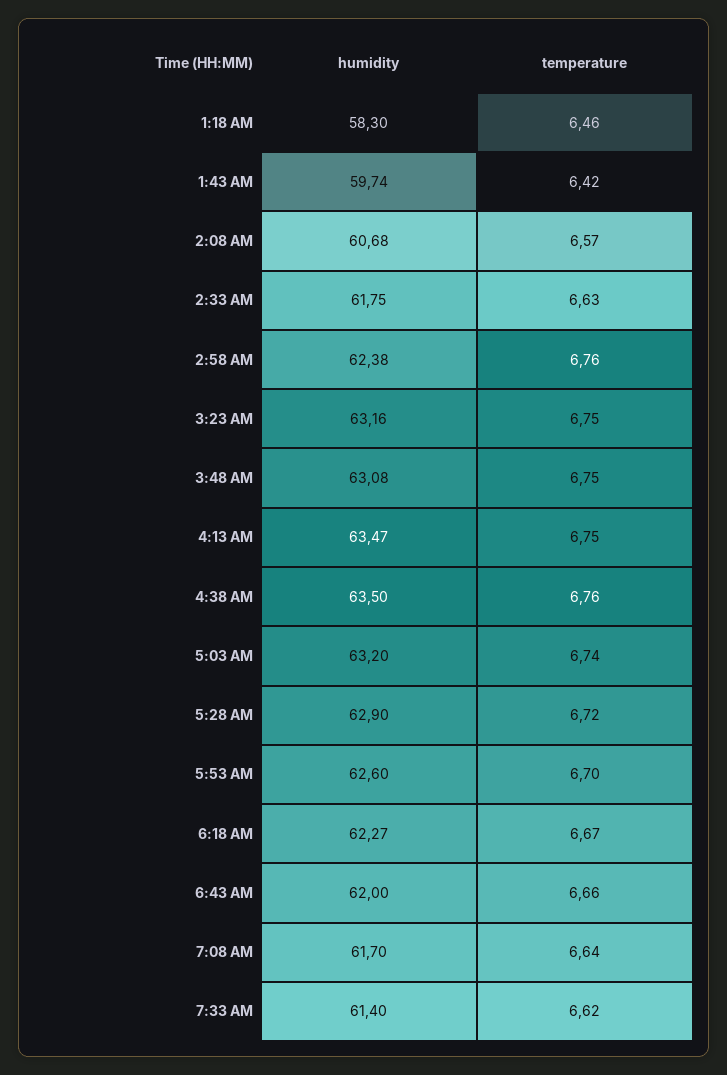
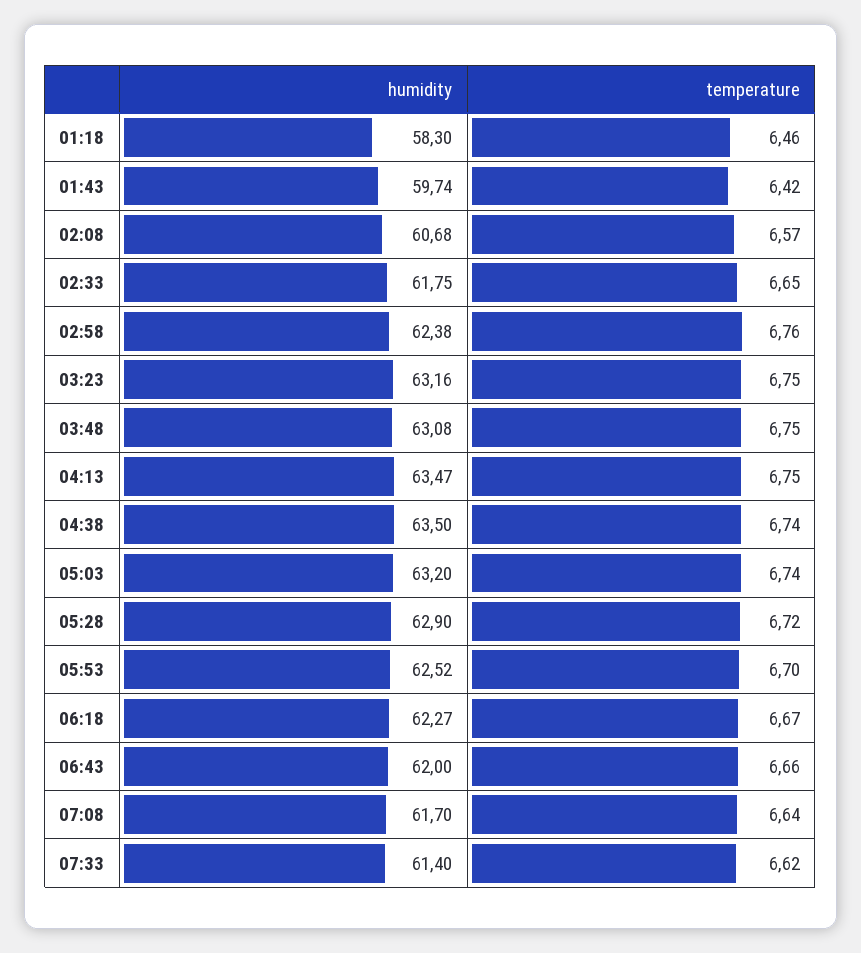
temperature, 2:33 AM: 6.63 -> 6.65
temperature, 4:38 AM: 6.76 -> 6.74
humidity, 5:53 AM: 62.6 -> 62.52

